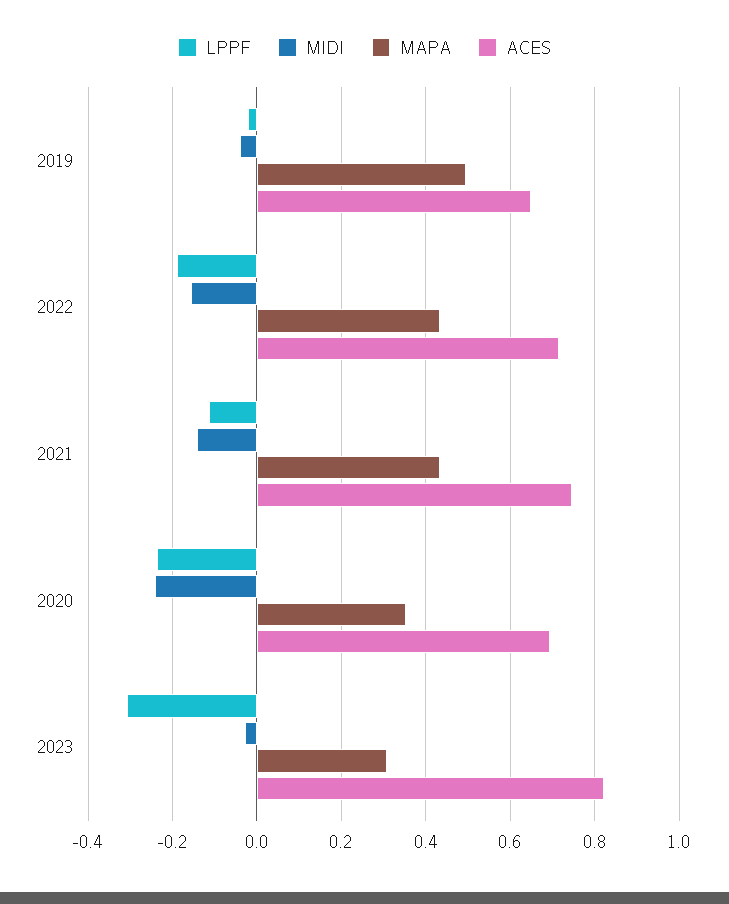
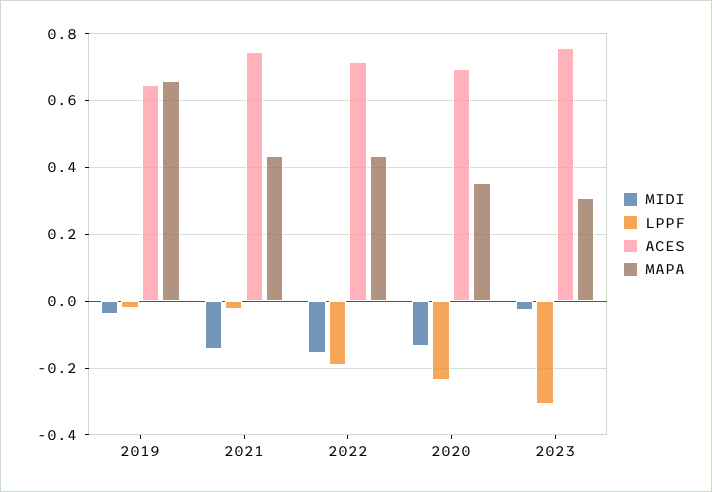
MAPA, 2019: 0.5 -> 0.66
LPPF, 2021: -0.12 -> -0.02
MIDI, 2020: -0.24 -> -0.14
ACES, 2023: 0.82 -> 0.76

